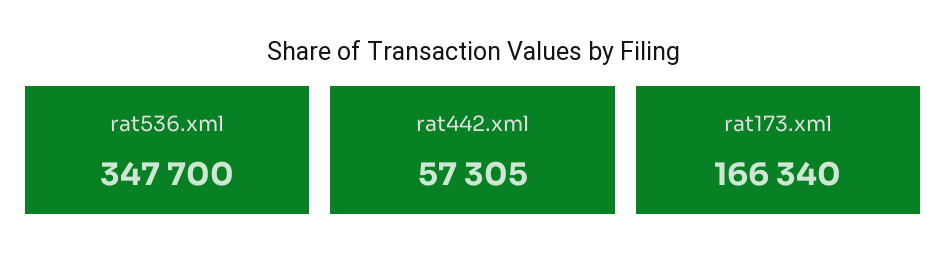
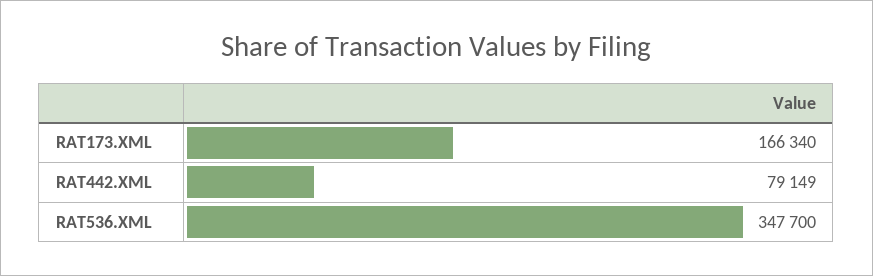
rat442.xml: 57305 -> 79149

